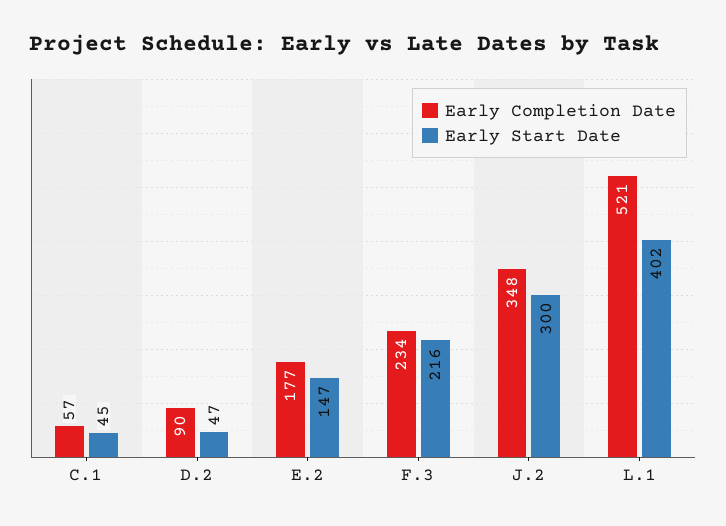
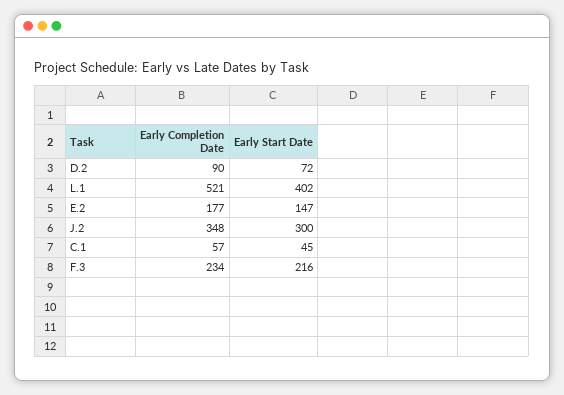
Early Start Date, D.2: 47 -> 72

